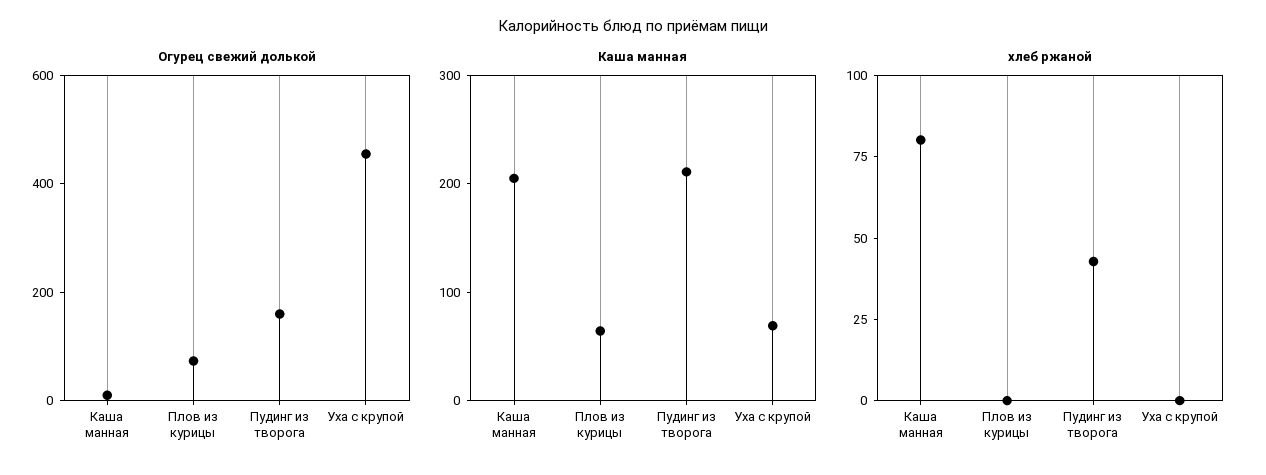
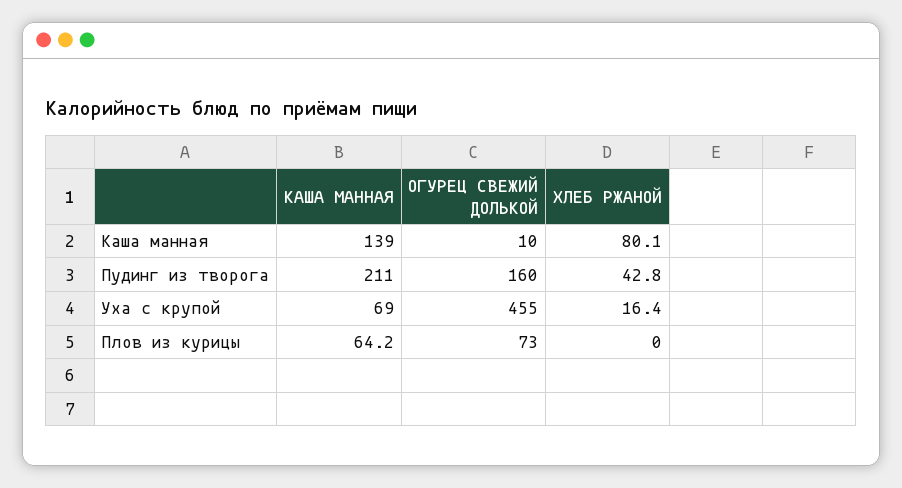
Каша манная, Каша манная: 200 -> 139
хлеб ржаной, Уха с крупой: 0 -> 16.4

